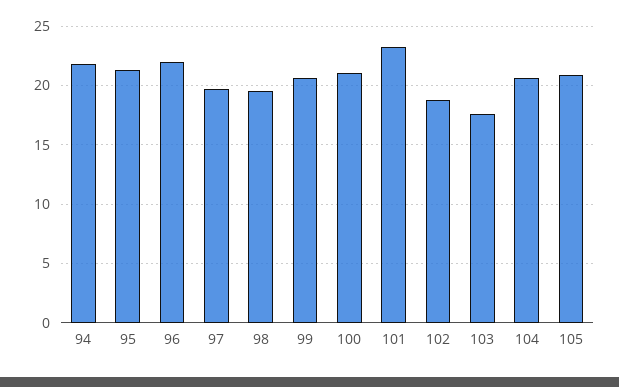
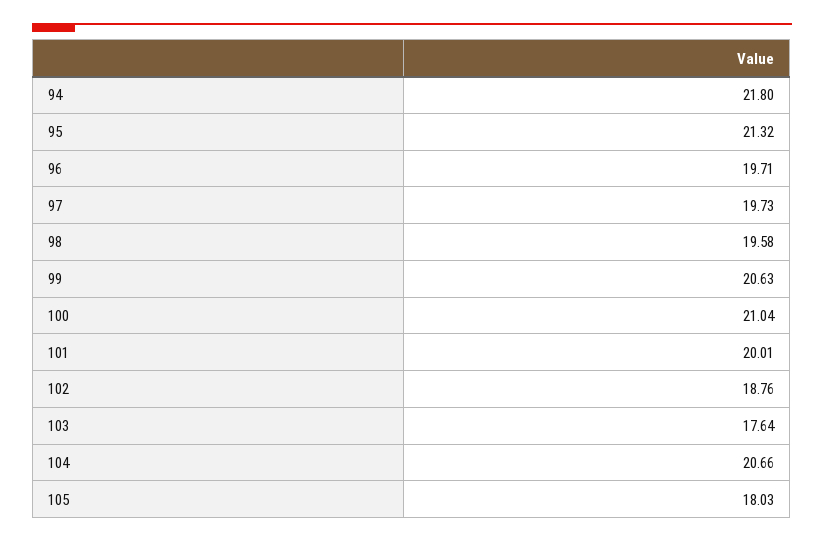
96: 22 -> 19.71
101: 23 -> 20.01
105: 21 -> 18.03

